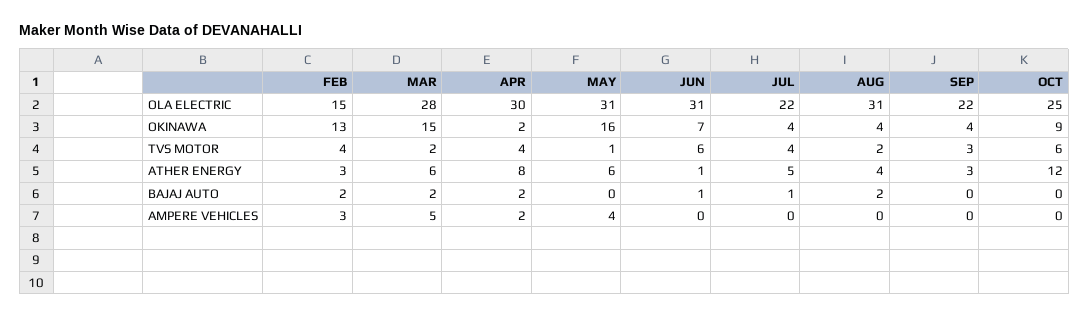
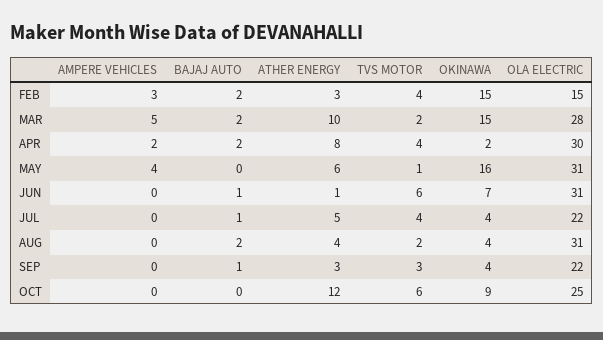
FEB, OKINAWA: 13 -> 15
MAR, ATHER ENERGY: 6 -> 10
SEP, BAJAJ AUTO: 0 -> 1

